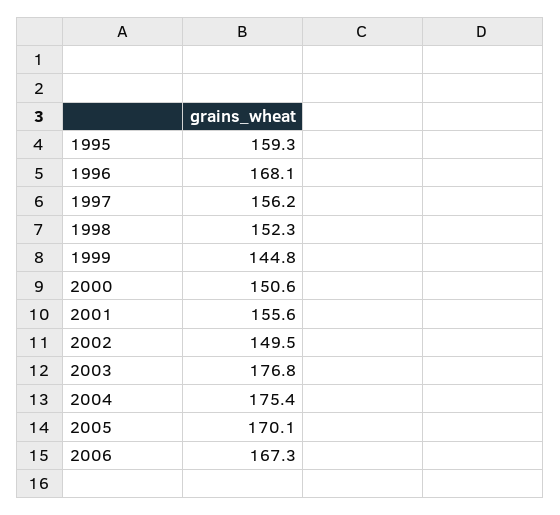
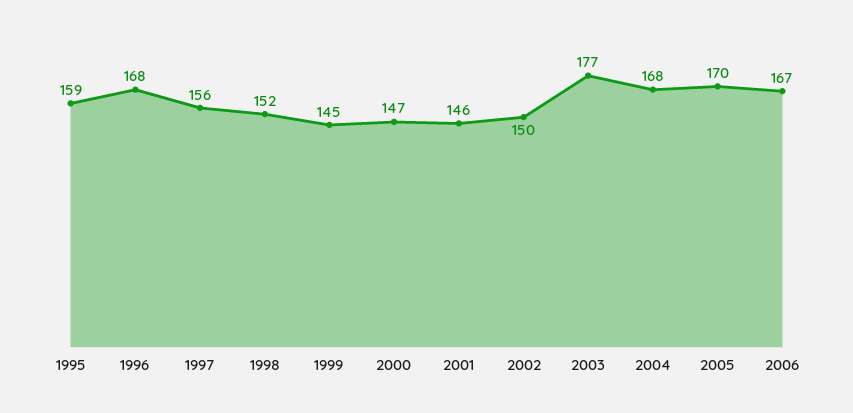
2000: 150.6 -> 147
2001: 155.6 -> 146
2004: 175.4 -> 168

